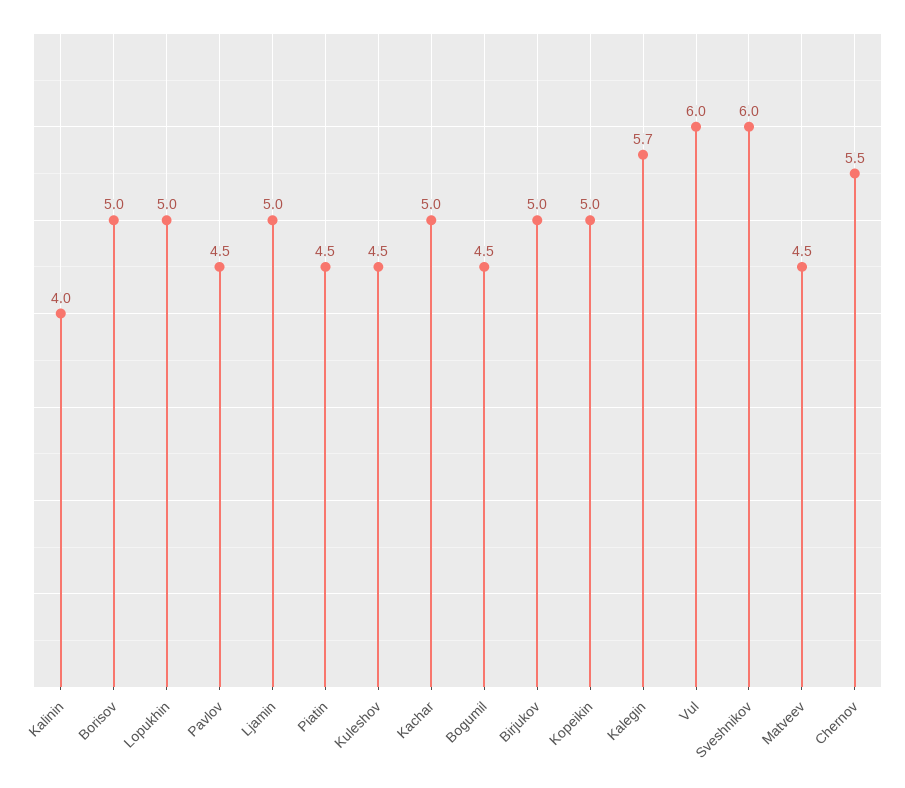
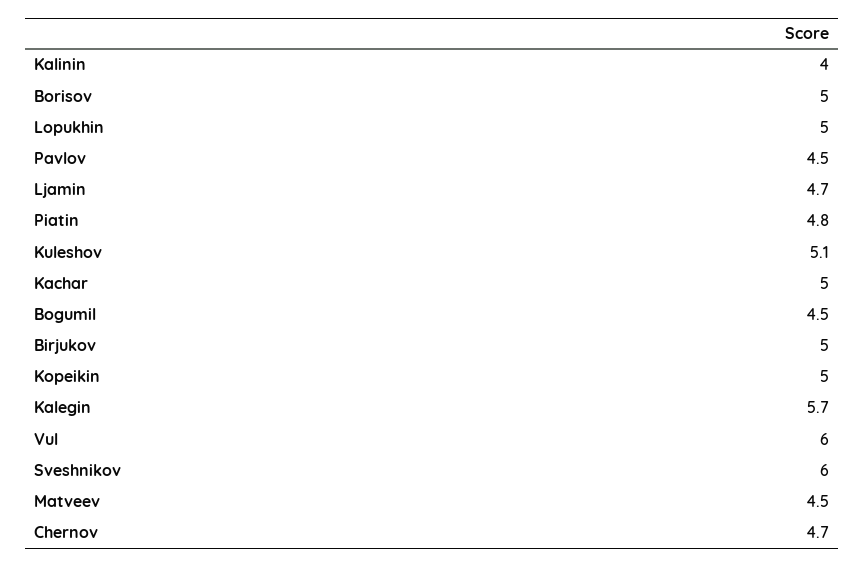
Ljamin: 5 -> 4.7
Piatin: 4.5 -> 4.8
Kuleshov: 4.5 -> 5.1
Chernov: 5.5 -> 4.7

